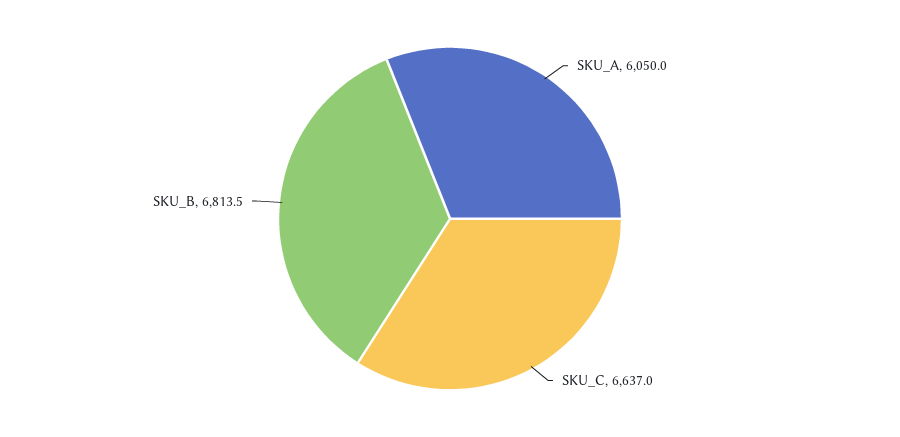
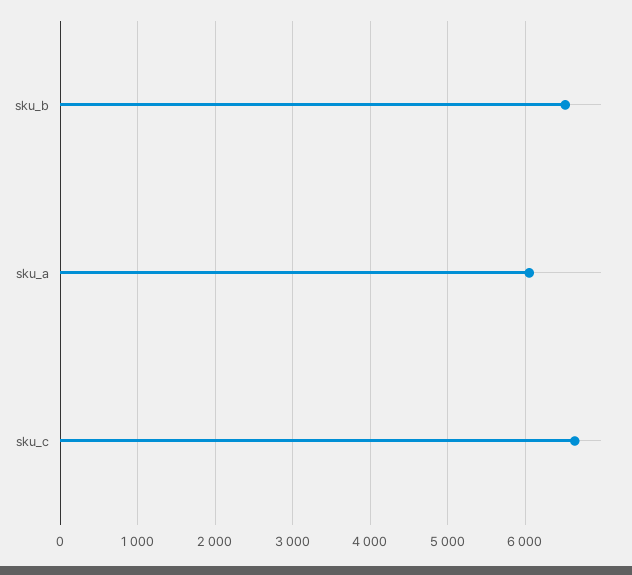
SKU_B: 6813.5 -> 6500

